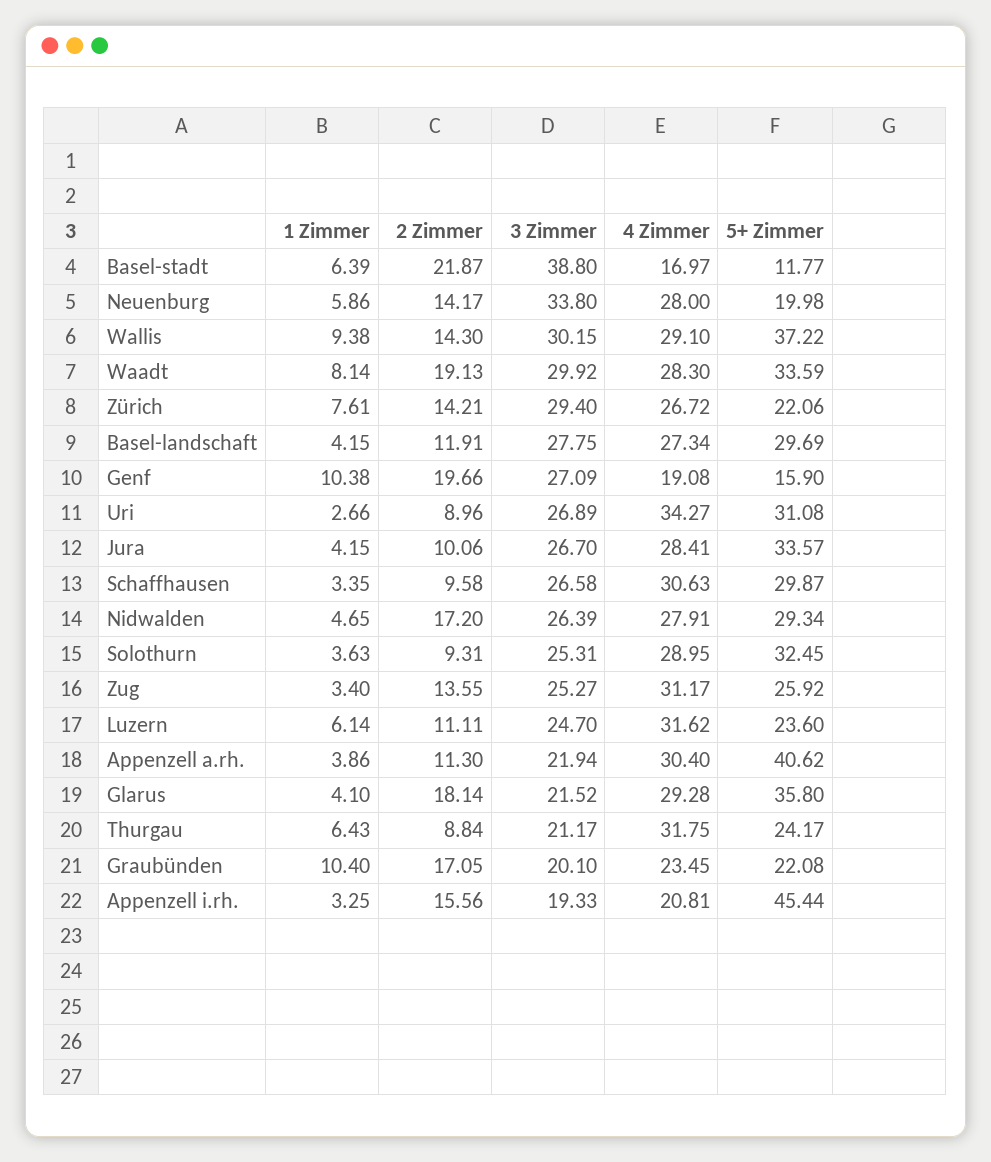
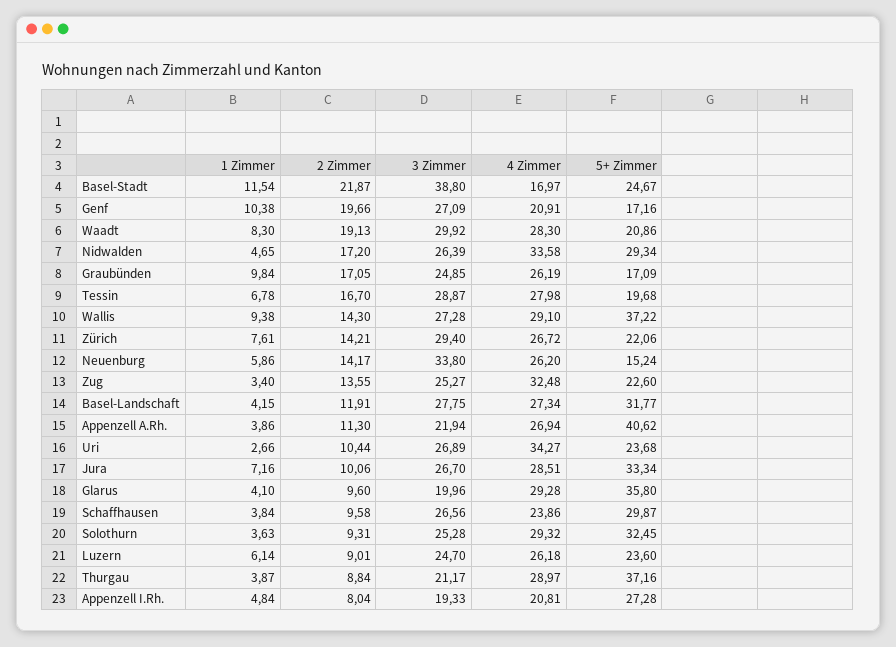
1 Zimmer, Basel-stadt: 6.39 -> 11.54
5+ Zimmer, Basel-stadt: 11.77 -> 24.67
4 Zimmer, Neuenburg: 28 -> 26.2
5+ Zimmer, Neuenburg: 19.98 -> 15.24
3 Zimmer, Wallis: 30.15 -> 27.28
1 Zimmer, Waadt: 8.14 -> 8.3
5+ Zimmer, Waadt: 33.59 -> 20.86
5+ Zimmer, Basel-landschaft: 29.69 -> 31.77
4 Zimmer, Genf: 19.08 -> 20.91
5+ Zimmer, Genf: 15.9 -> 17.16
2 Zimmer, Uri: 8.96 -> 10.44
5+ Zimmer, Uri: 31.08 -> 23.68
1 Zimmer, Jura: 4.15 -> 7.16
4 Zimmer, Jura: 28.41 -> 28.51
5+ Zimmer, Jura: 33.57 -> 33.34
1 Zimmer, Schaffhausen: 3.35 -> 3.84
3 Zimmer, Schaffhausen: 26.58 -> 26.56
4 Zimmer, Schaffhausen: 30.63 -> 23.86
4 Zimmer, Nidwalden: 27.91 -> 33.58
3 Zimmer, Solothurn: 25.31 -> 25.28
4 Zimmer, Solothurn: 28.95 -> 29.32
4 Zimmer, Zug: 31.17 -> 32.48
5+ Zimmer, Zug: 25.92 -> 22.6
2 Zimmer, Luzern: 11.11 -> 9.01
4 Zimmer, Luzern: 31.62 -> 26.18
4 Zimmer, Appenzell a.rh.: 30.4 -> 26.94
2 Zimmer, Glarus: 18.14 -> 9.6
3 Zimmer, Glarus: 21.52 -> 19.96
1 Zimmer, Thurgau: 6.43 -> 3.87
4 Zimmer, Thurgau: 31.75 -> 28.97
5+ Zimmer, Thurgau: 24.17 -> 37.16
1 Zimmer, Graubünden: 10.4 -> 9.84
3 Zimmer, Graubünden: 20.1 -> 24.85
4 Zimmer, Graubünden: 23.45 -> 26.19
5+ Zimmer, Graubünden: 22.08 -> 17.09
1 Zimmer, Appenzell i.rh.: 3.25 -> 4.84
2 Zimmer, Appenzell i.rh.: 15.56 -> 8.04
5+ Zimmer, Appenzell i.rh.: 45.44 -> 27.28
1 Zimmer, Tessin: none -> 6.78
2 Zimmer, Tessin: none -> 16.7
3 Zimmer, Tessin: none -> 28.87
4 Zimmer, Tessin: none -> 27.98
5+ Zimmer, Tessin: none -> 19.68

